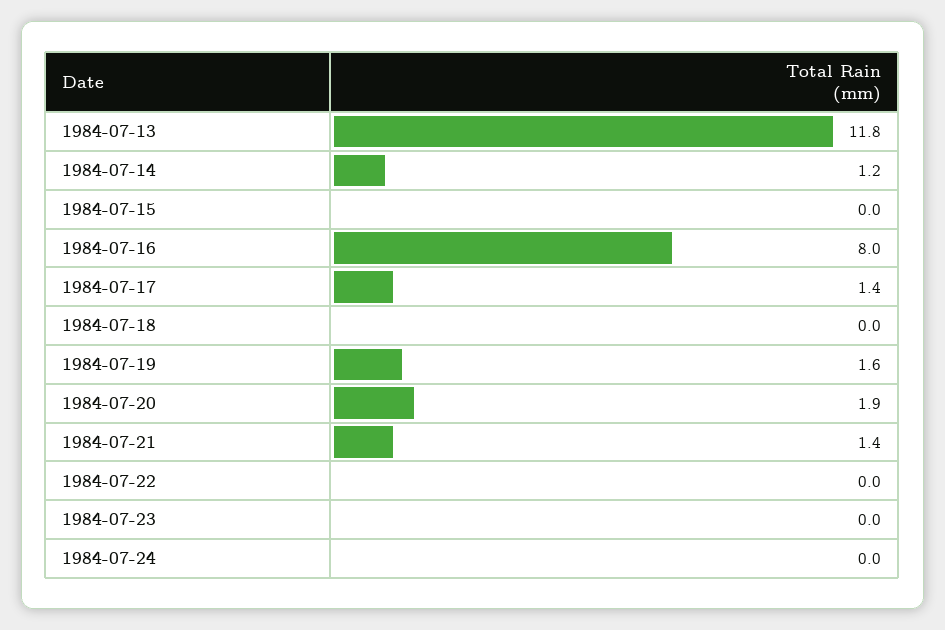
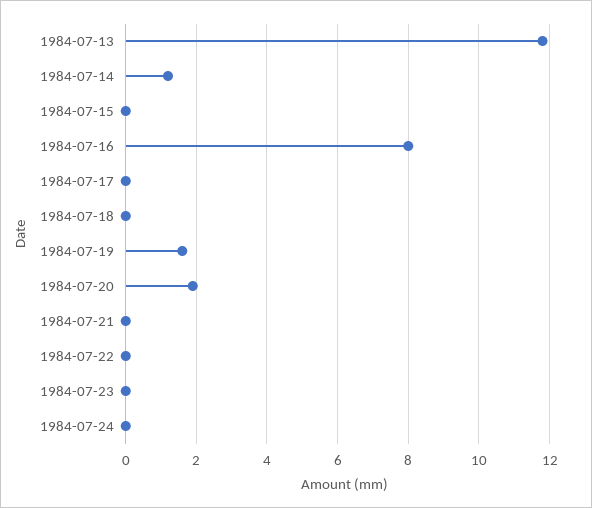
1984-07-17: 1.4 -> 0
1984-07-21: 1.4 -> 0

